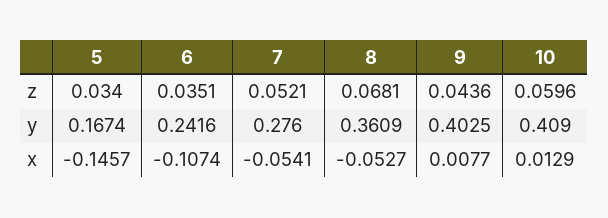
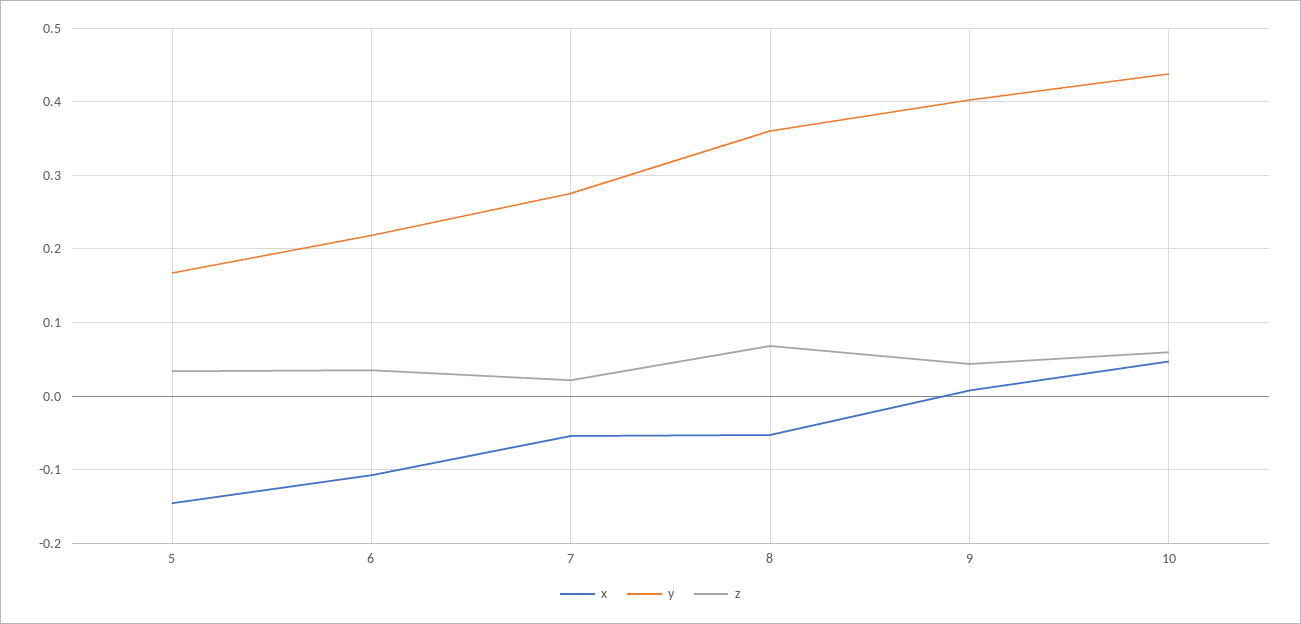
z, 7: 0.0521 -> 0.02
y, 6: 0.2416 -> 0.22
y, 10: 0.409 -> 0.44
x, 10: 0.0129 -> 0.05

